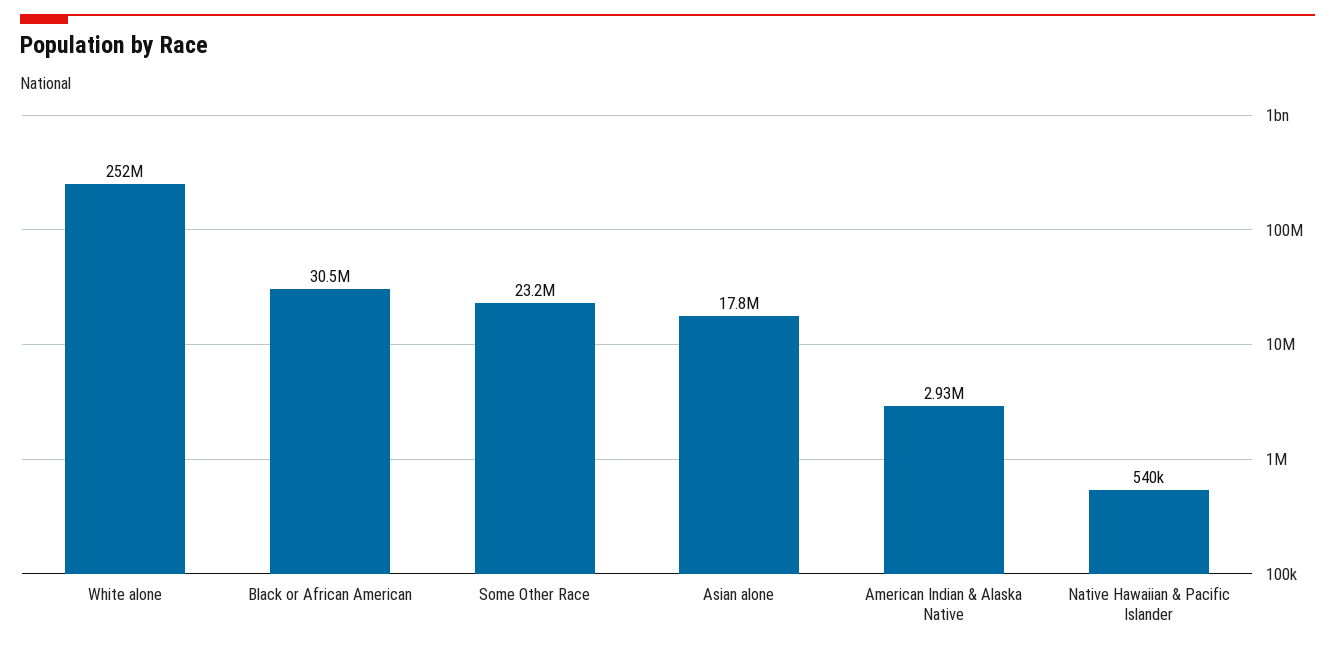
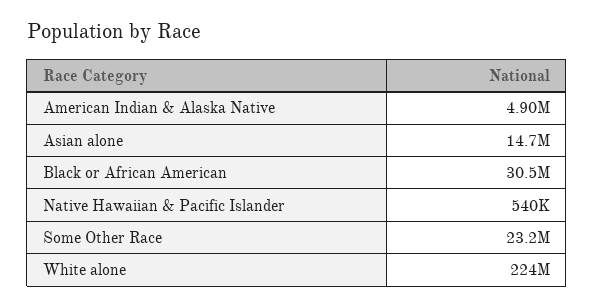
White alone: 252000000 -> 224000000
Asian alone: 17800000 -> 14700000
American Indian & Alaska Native: 2930000 -> 4900000

